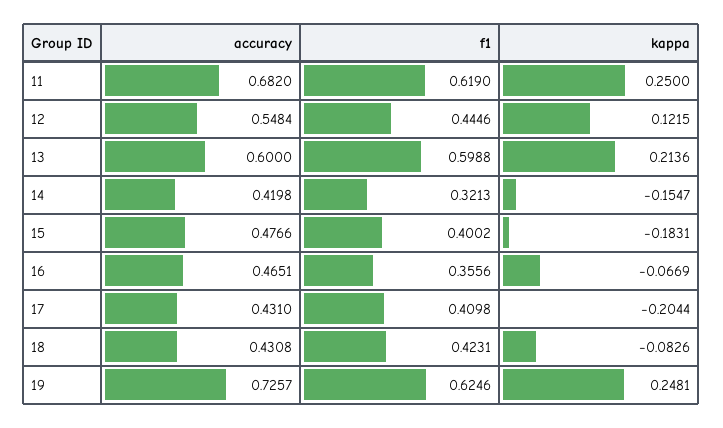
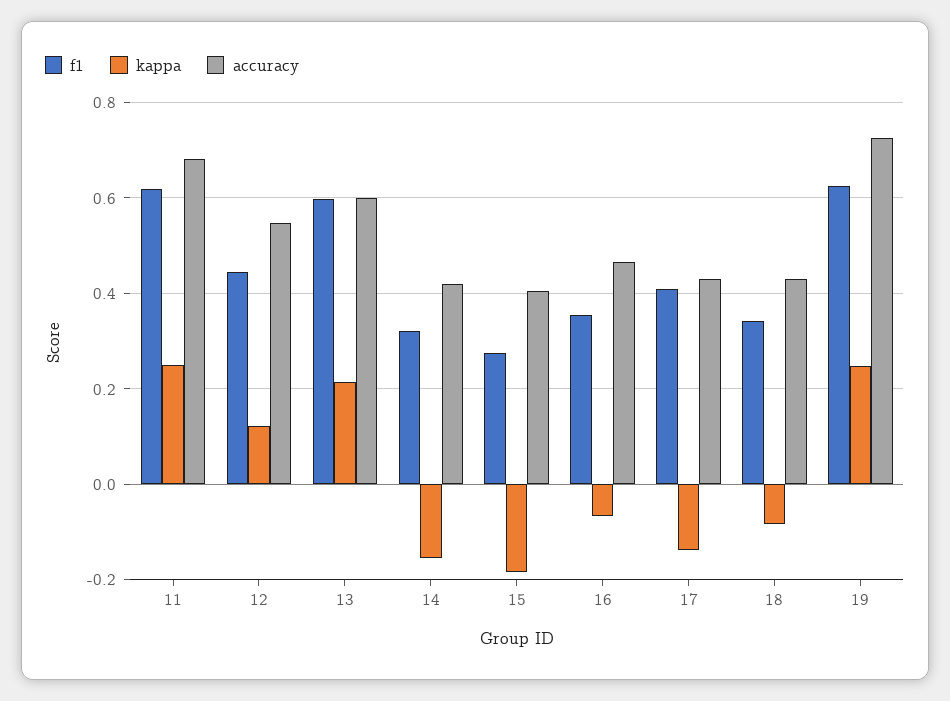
accuracy, 15: 0.4766 -> 0.4
f1, 15: 0.4002 -> 0.28
kappa, 17: -0.2044 -> -0.14
f1, 18: 0.4231 -> 0.34

